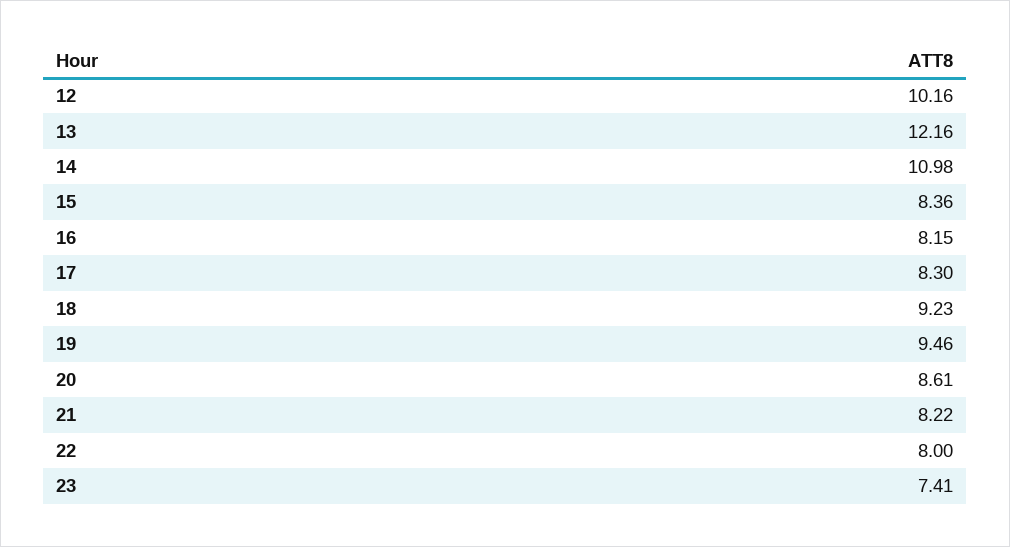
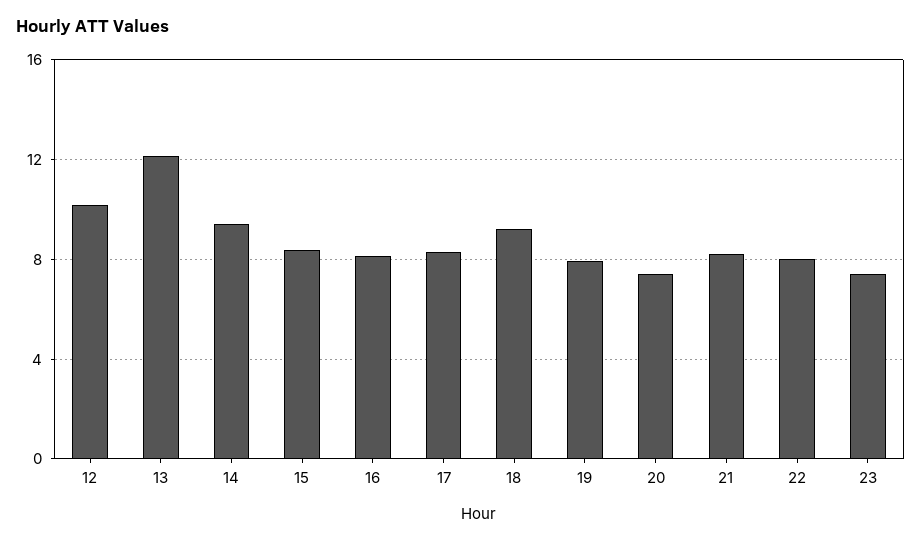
14: 10.98 -> 9.5
19: 9.46 -> 8
20: 8.61 -> 7.5

